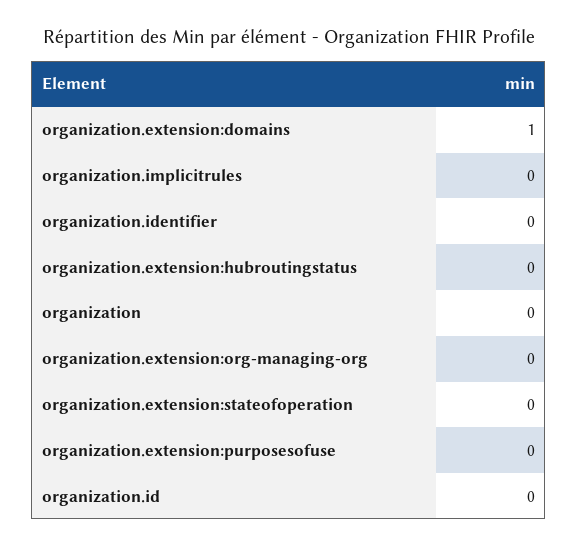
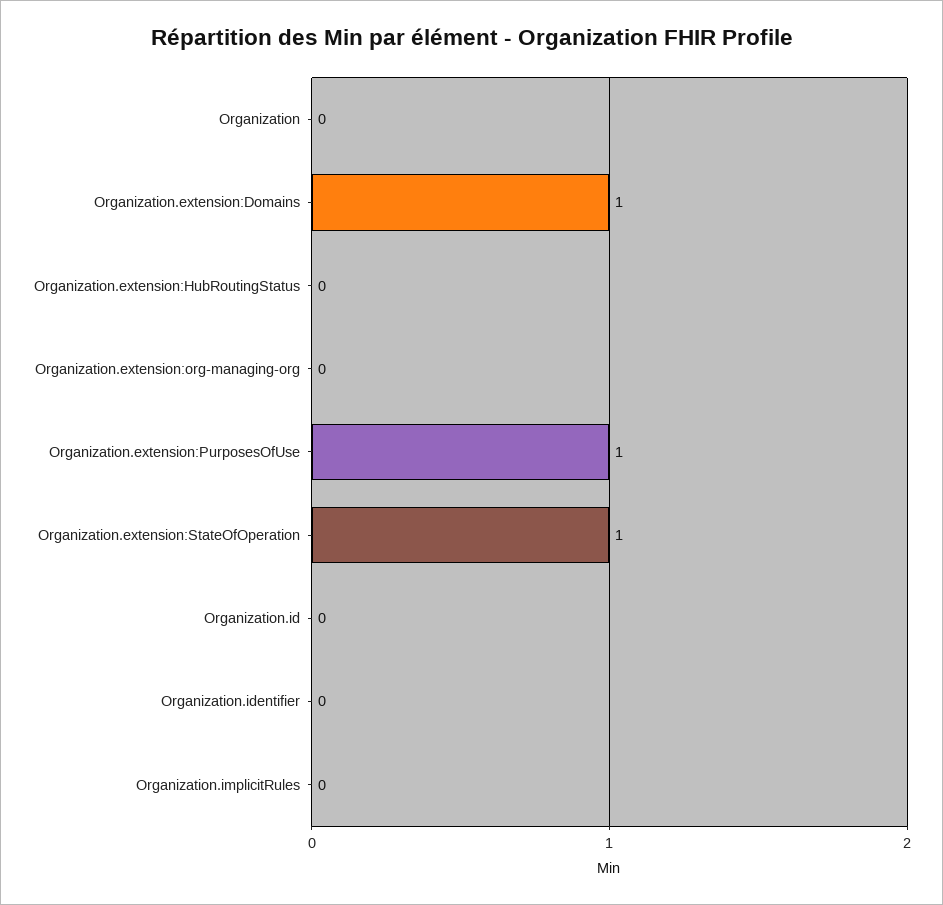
organization.extension:stateofoperation: 0 -> 1
organization.extension:purposesofuse: 0 -> 1

